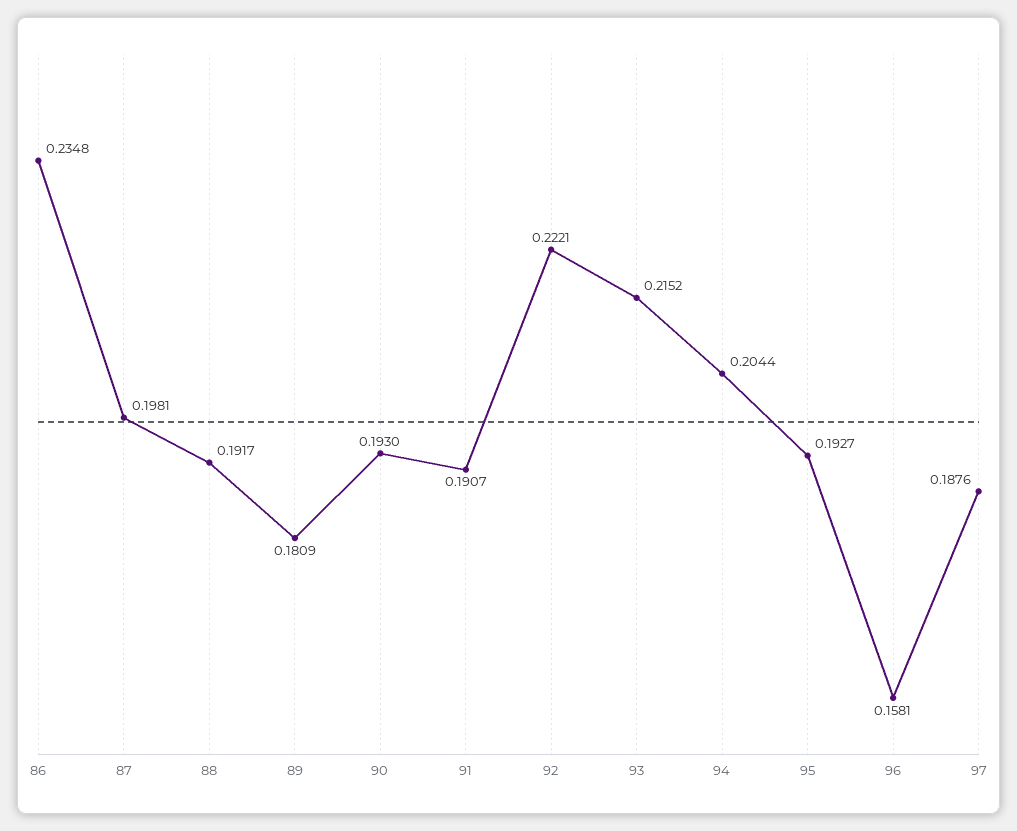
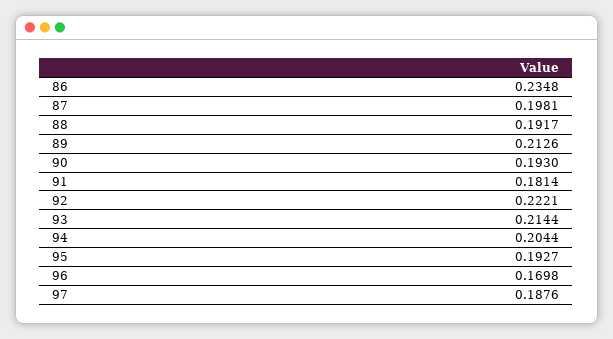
89: 0.1809 -> 0.2126
91: 0.1907 -> 0.1814
93: 0.2152 -> 0.2144
96: 0.1581 -> 0.1698

